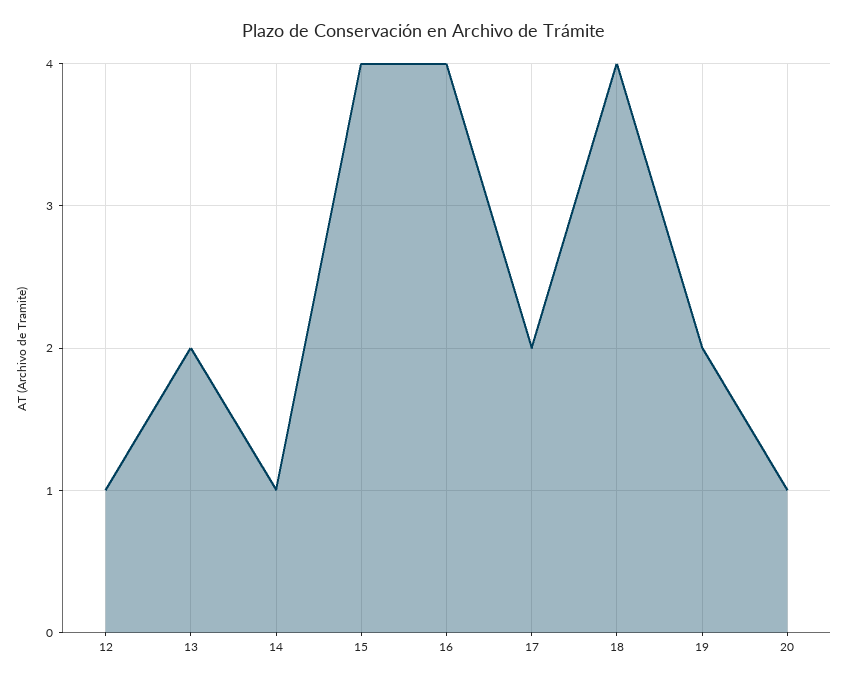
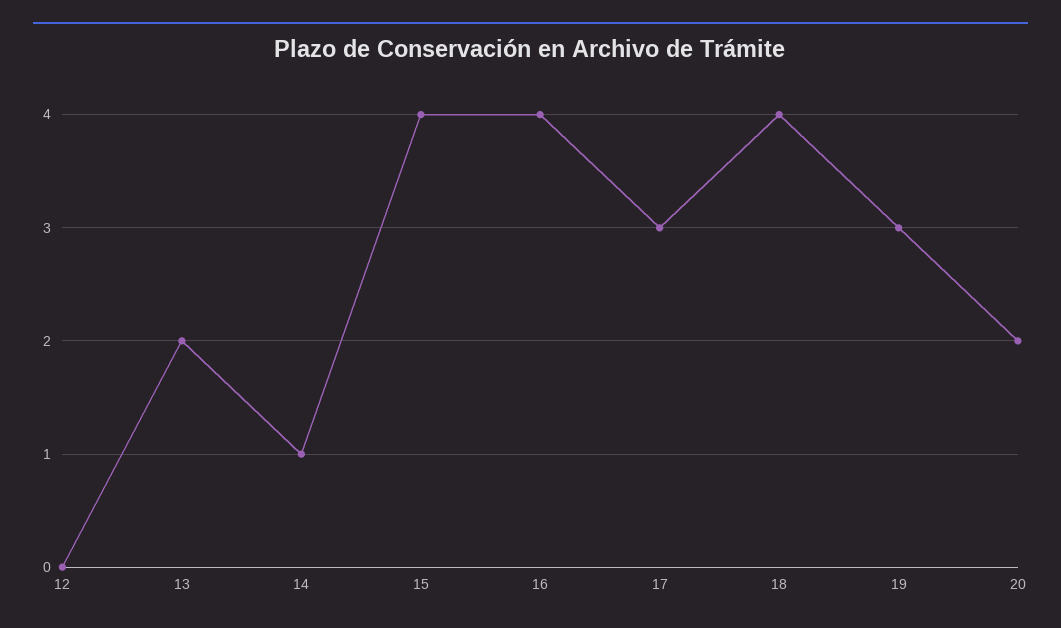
12: 1 -> 0
17: 2 -> 3
19: 2 -> 3
20: 1 -> 2

